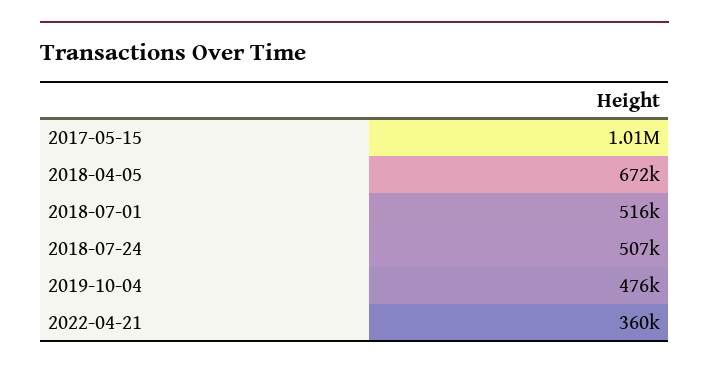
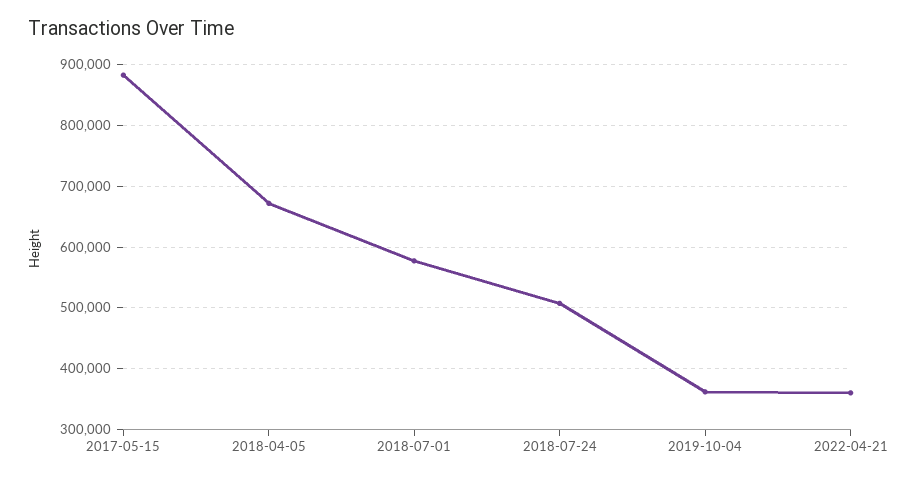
2017-05-15: 1010000 -> 880000
2018-07-01: 516000 -> 580000
2019-10-04: 476000 -> 360000

